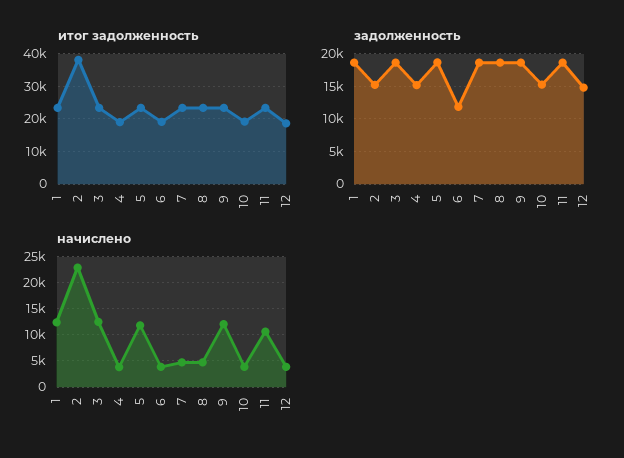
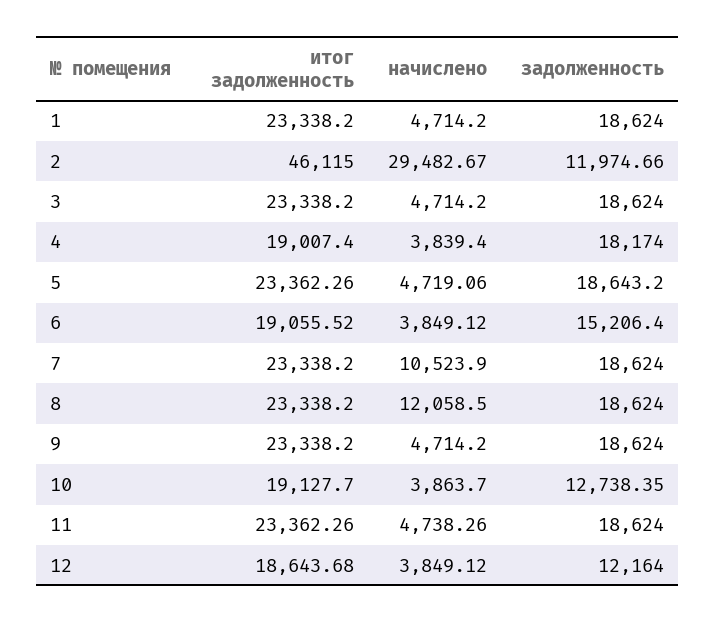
итог задолженность, 2: 38000 -> 46115
задолженность, 2: 15000 -> 11974.66
задолженность, 4: 15000 -> 18174
задолженность, 6: 12000 -> 15206.4
задолженность, 10: 15000 -> 12738.35
задолженность, 12: 15000 -> 12164
начислено, 1: 12500 -> 4714.2
начислено, 2: 22500 -> 29482.67
начислено, 3: 12500 -> 4714.2
начислено, 5: 12500 -> 4719.06
начислено, 7: 5000 -> 10523.9
начислено, 8: 5000 -> 12058.5
начислено, 9: 12500 -> 4714.2
начислено, 11: 10000 -> 4738.26

